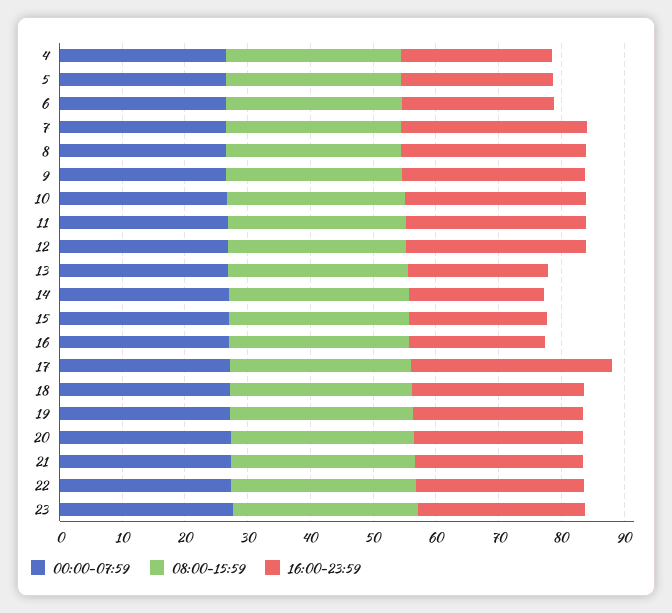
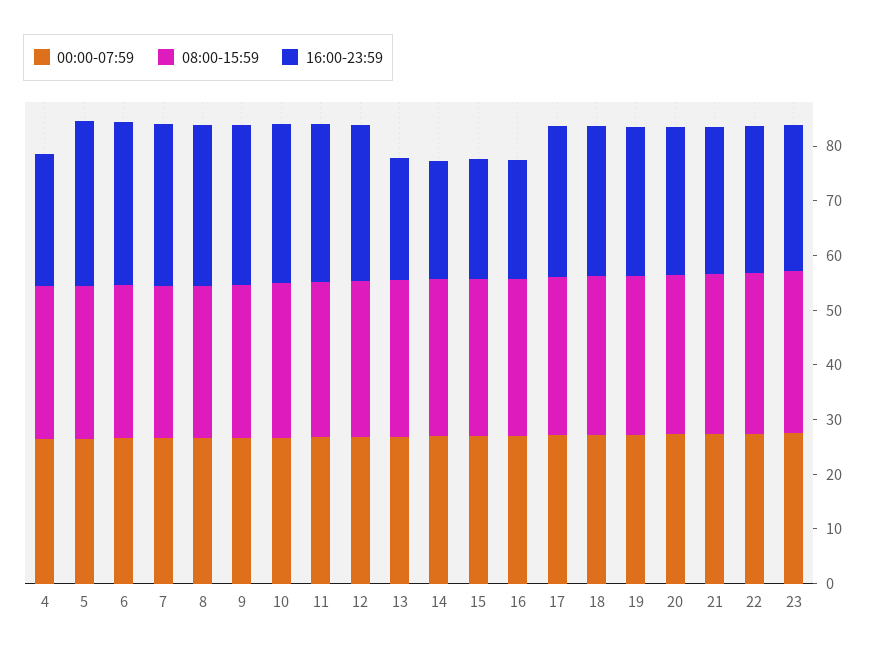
16:00-23:59, 5: 24 -> 30
16:00-23:59, 6: 24 -> 30
16:00-23:59, 17: 32 -> 28

